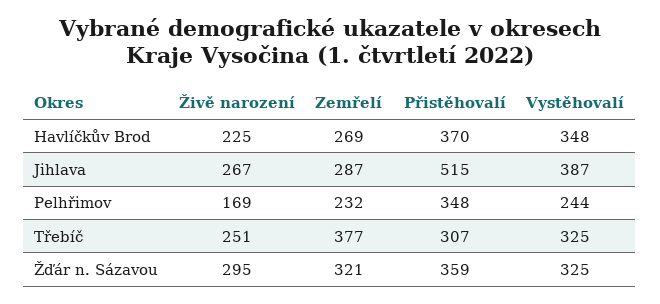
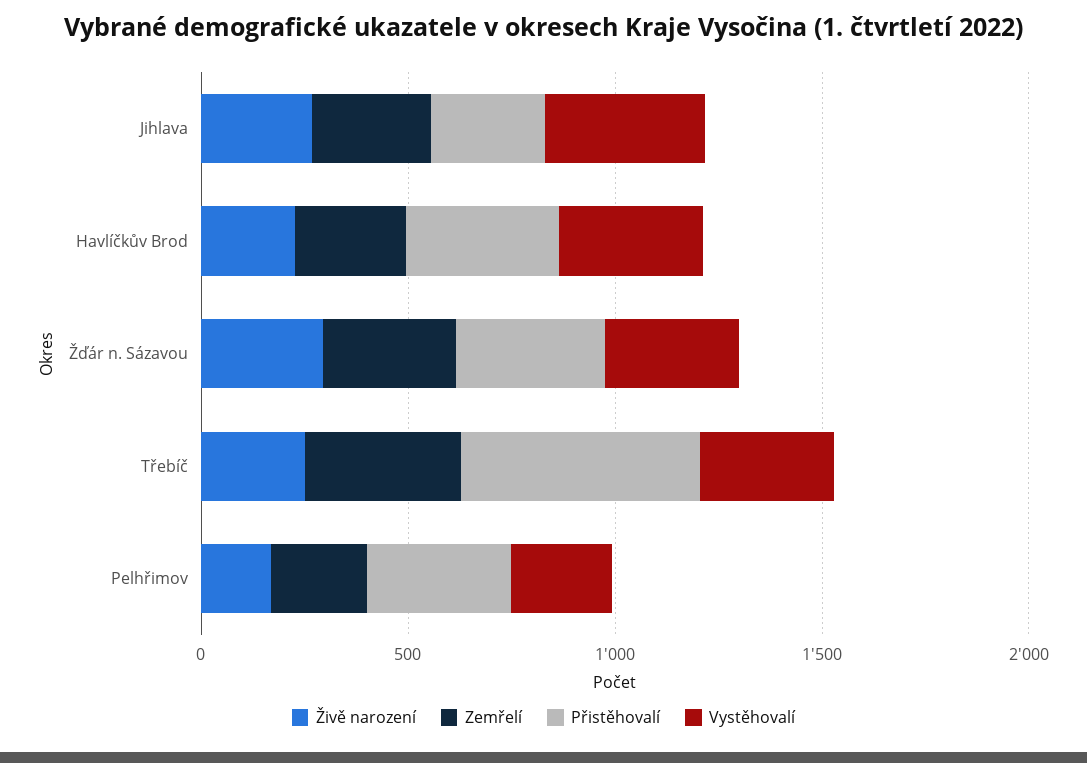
Přistěhovalí, Jihlava: 515 -> 300
Přistěhovalí, Třebíč: 307 -> 600

